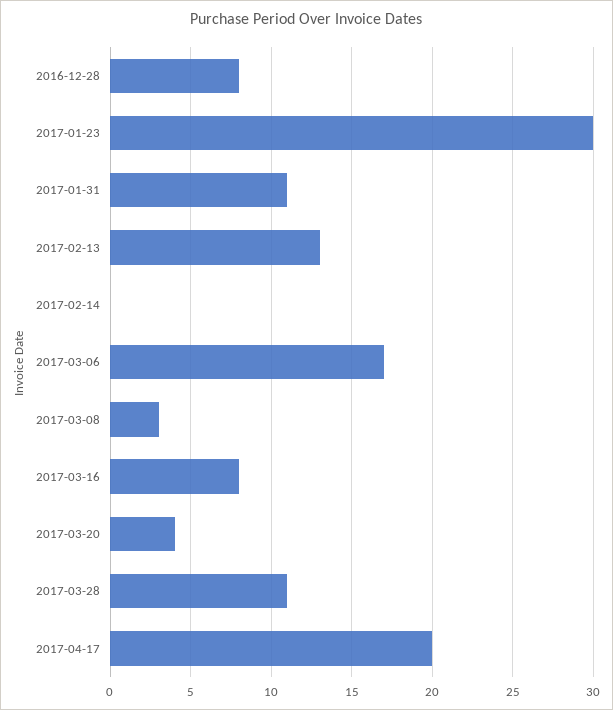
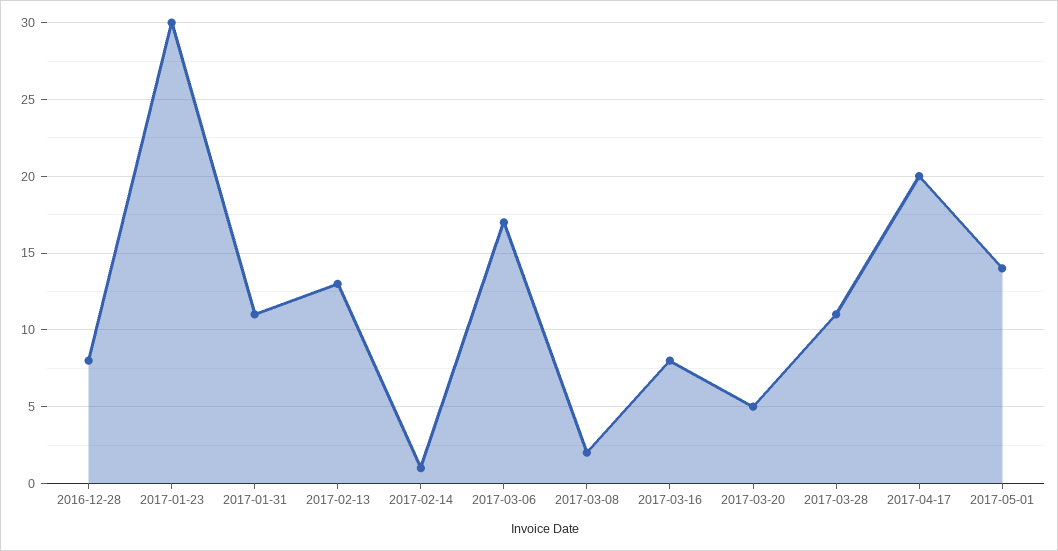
2017-02-14: 0 -> 1
2017-03-08: 3 -> 2
2017-03-20: 4 -> 5
2017-05-01: none -> 14

